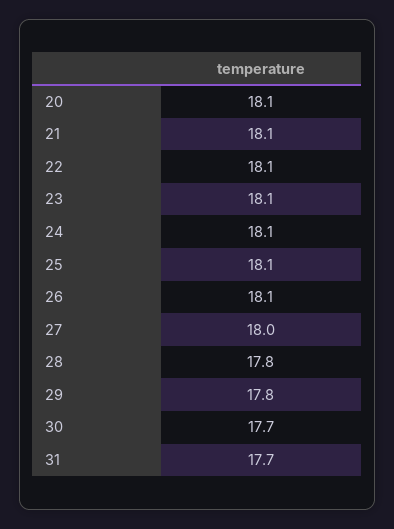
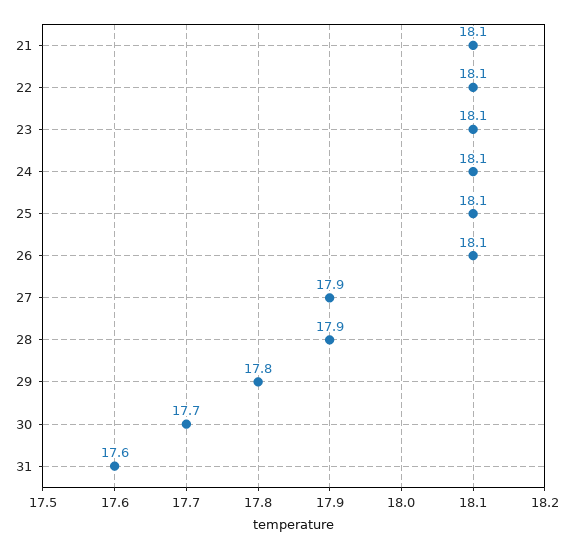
20: 18.1 -> none
27: 18 -> 17.9
28: 17.8 -> 17.9
31: 17.7 -> 17.6

